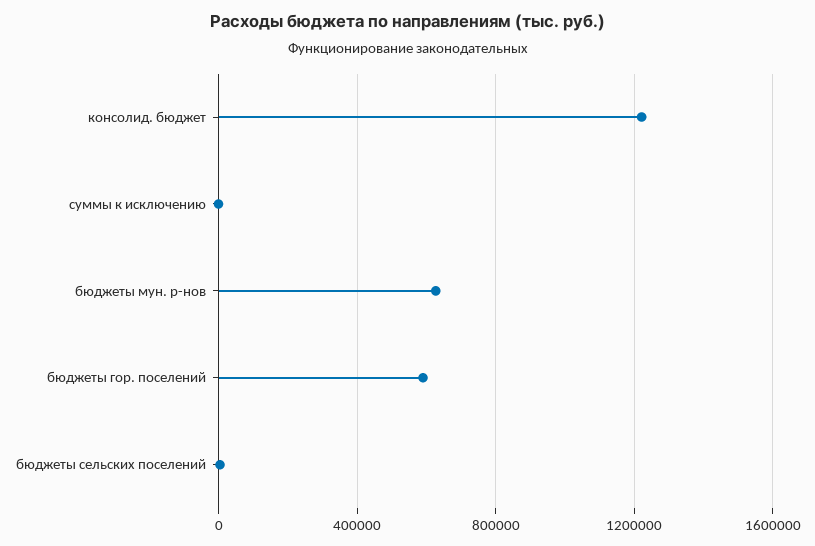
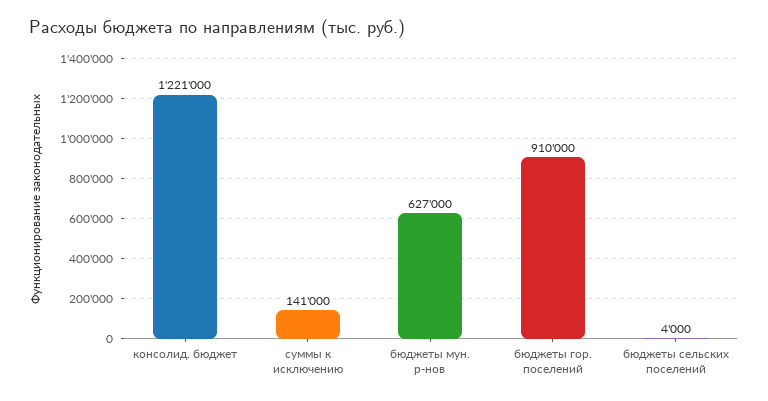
суммы к исключению: 0 -> 141000
бюджеты гор. поселений: 600000 -> 910000

